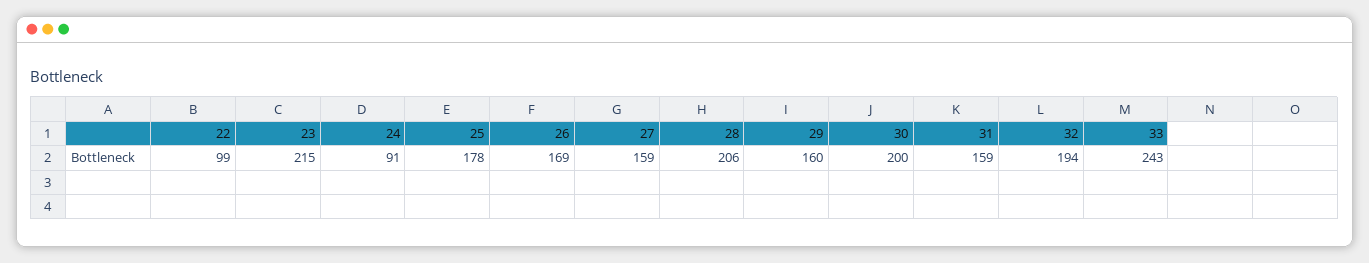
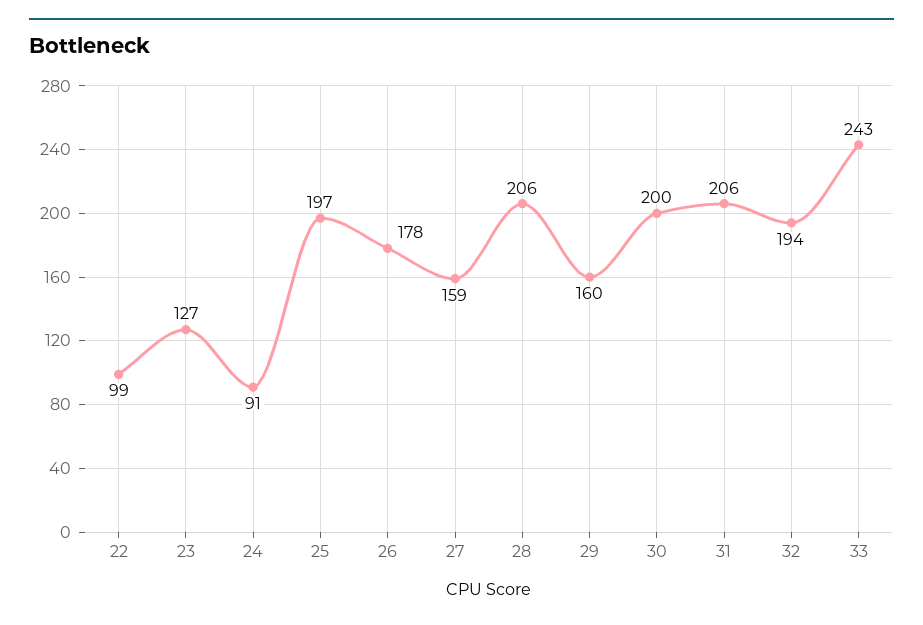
23: 215 -> 127
25: 178 -> 197
26: 169 -> 178
31: 159 -> 206

